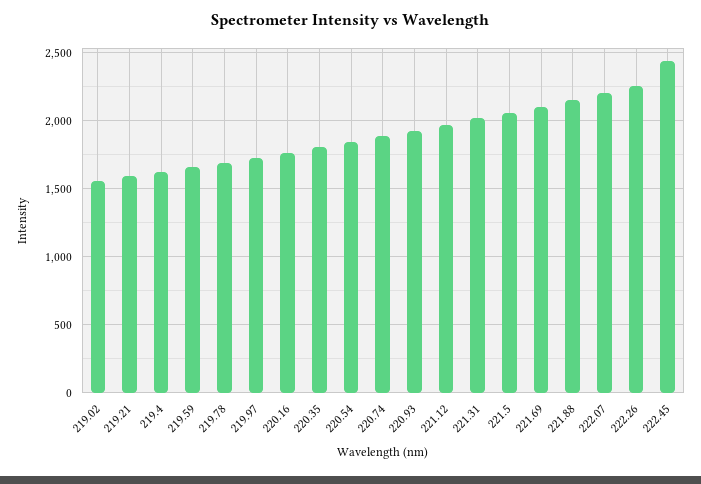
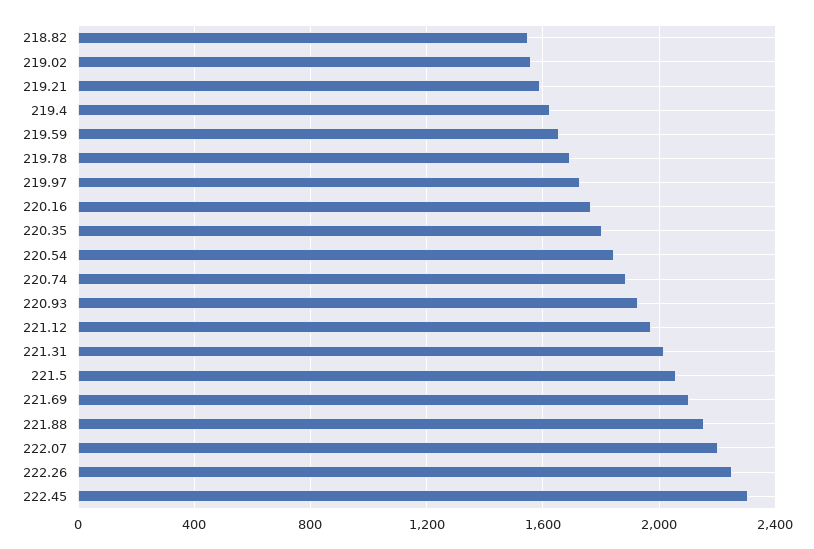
222.45: 2450 -> 2300
218.82: none -> 1550

